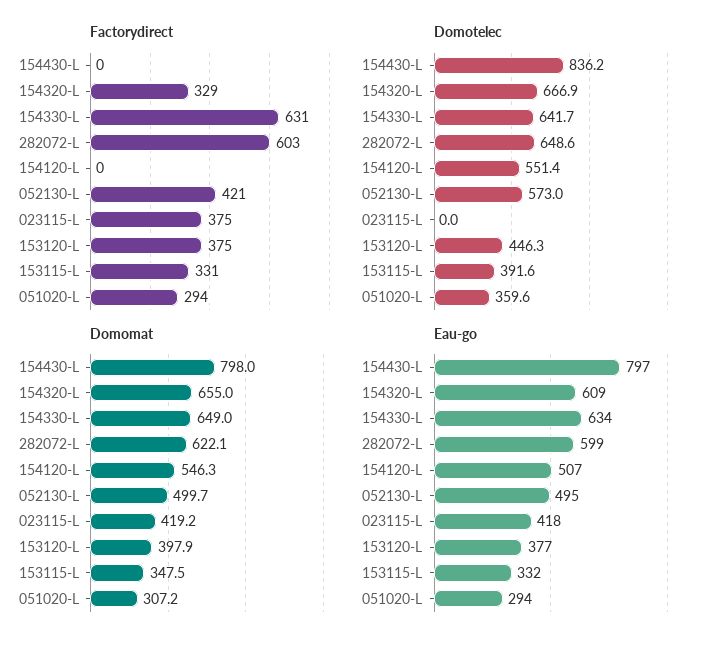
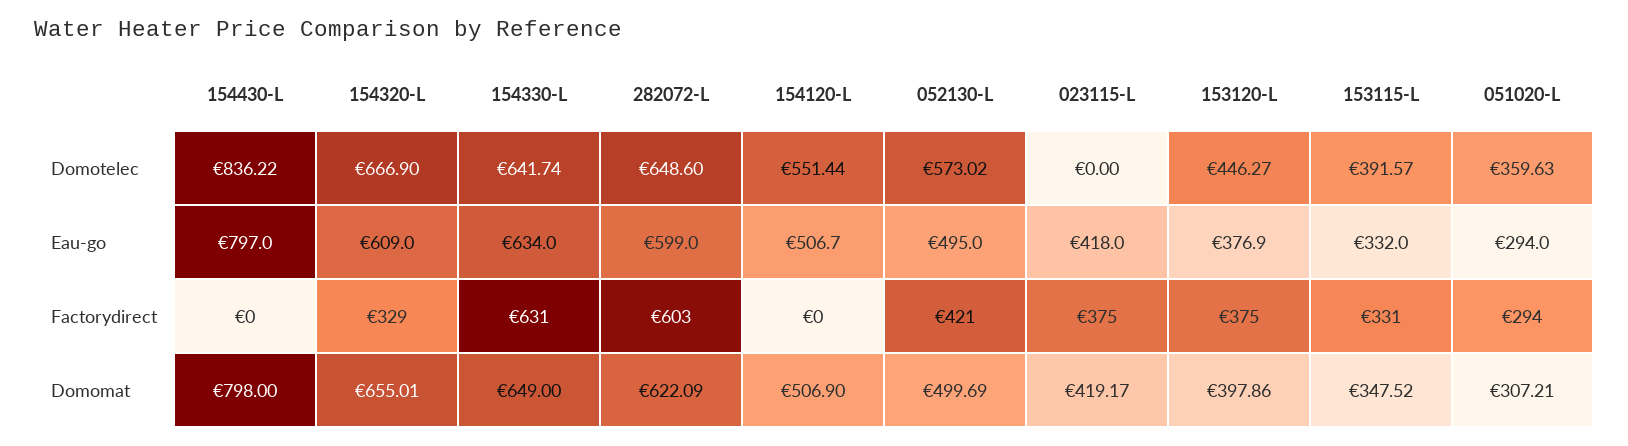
Domomat, 154120-L: 546.3 -> 506.9

